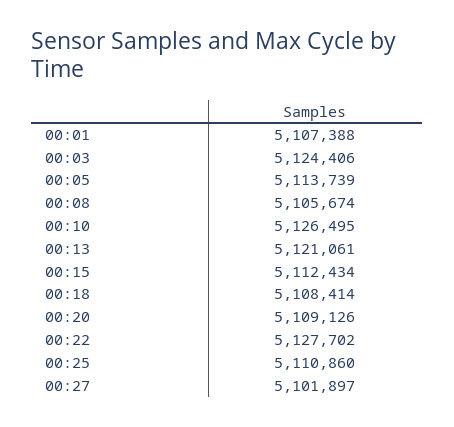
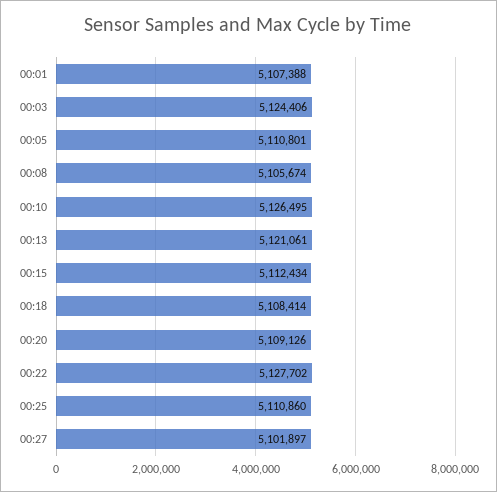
00:05: 5113739 -> 5110801

